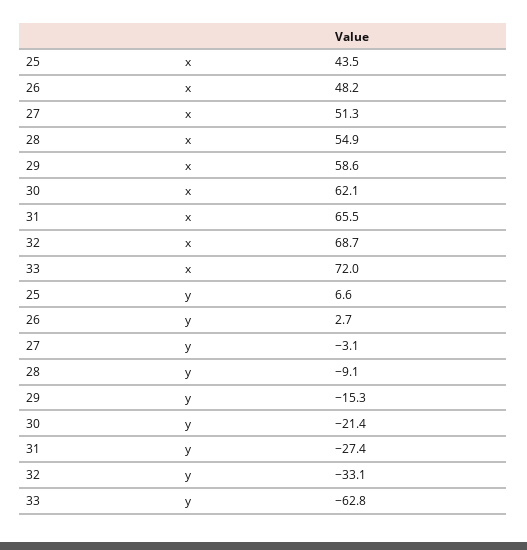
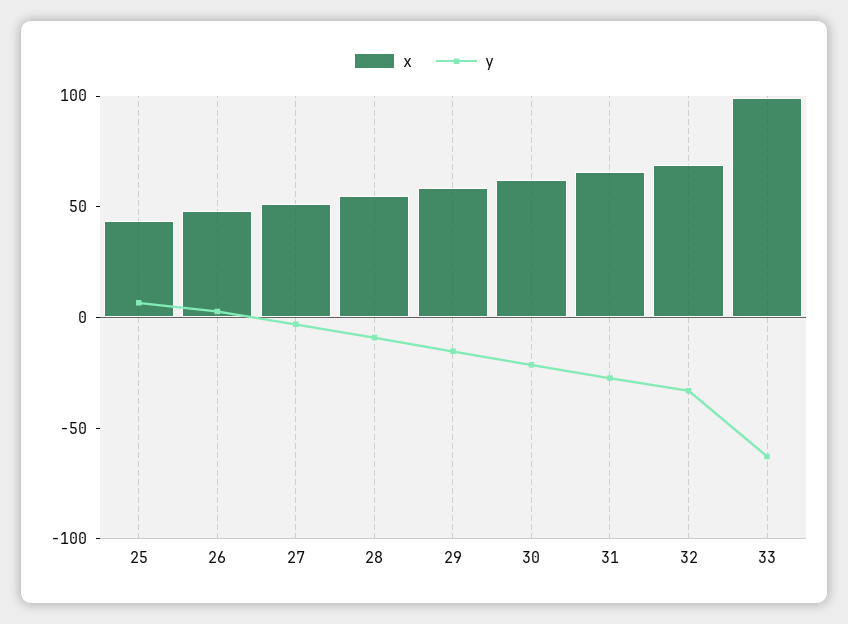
x, 33: 72 -> 100

